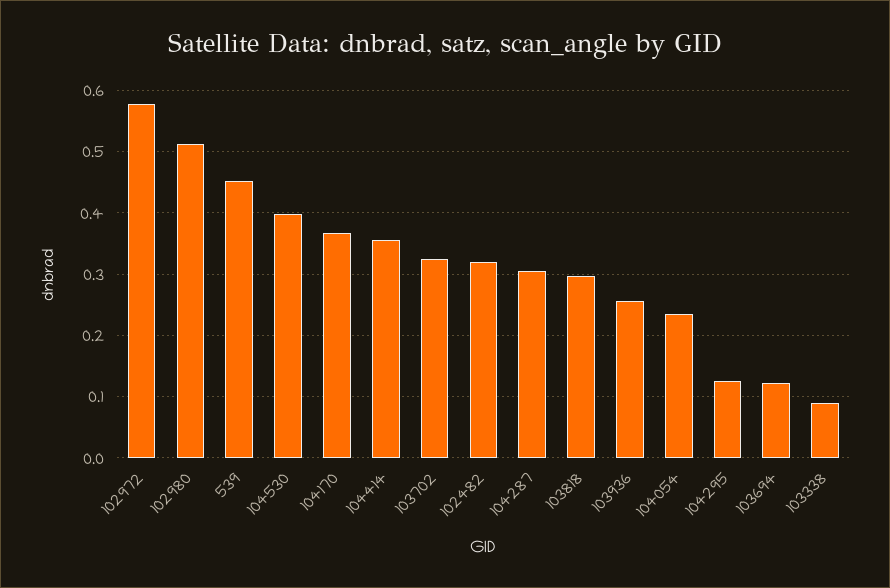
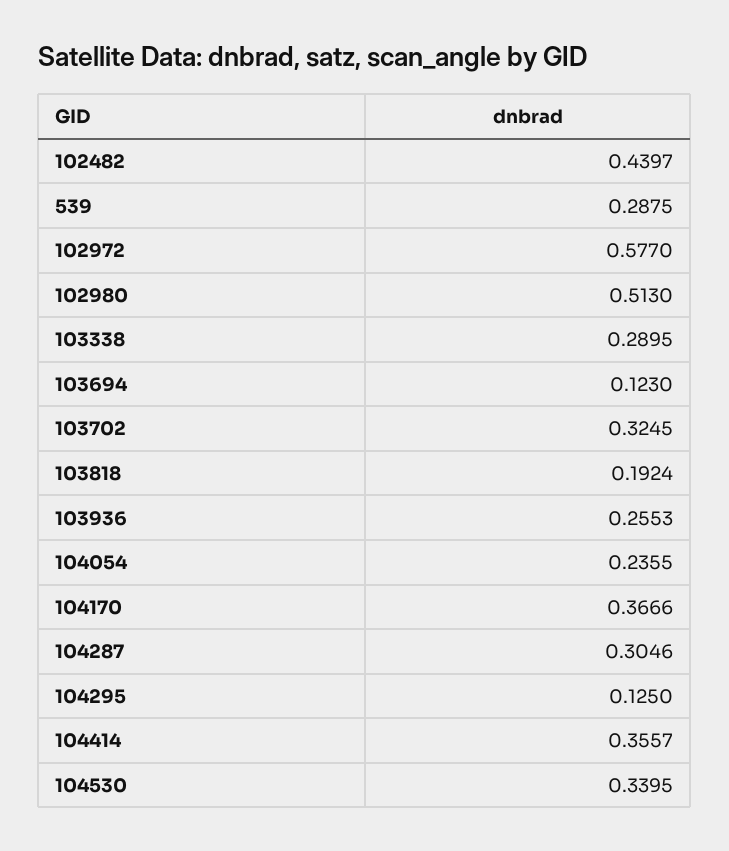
539: 0.45 -> 0.2875
104530: 0.4 -> 0.3395
102482: 0.32 -> 0.4397
103818: 0.3 -> 0.1924
103338: 0.09 -> 0.2895

